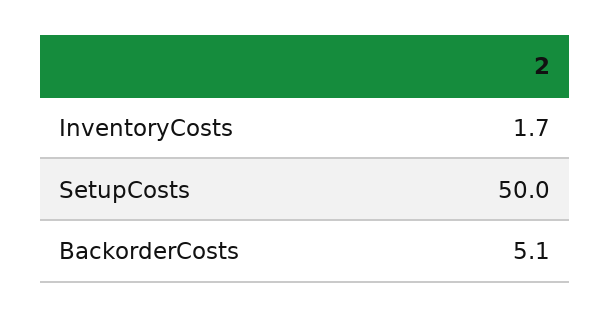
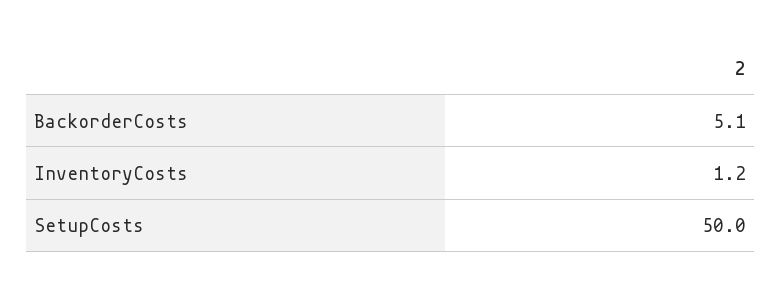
InventoryCosts: 1.7 -> 1.2

